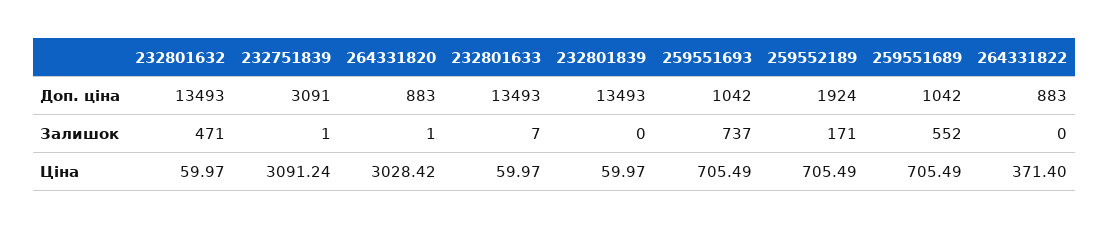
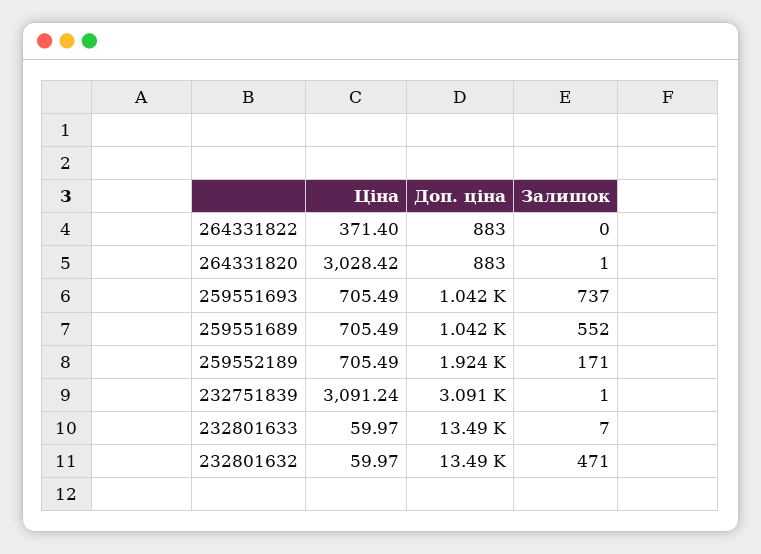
232801839, Доп. ціна: 13493 -> none
232801839, Залишок: 0 -> none
232801839, Ціна: 59.97 -> none

